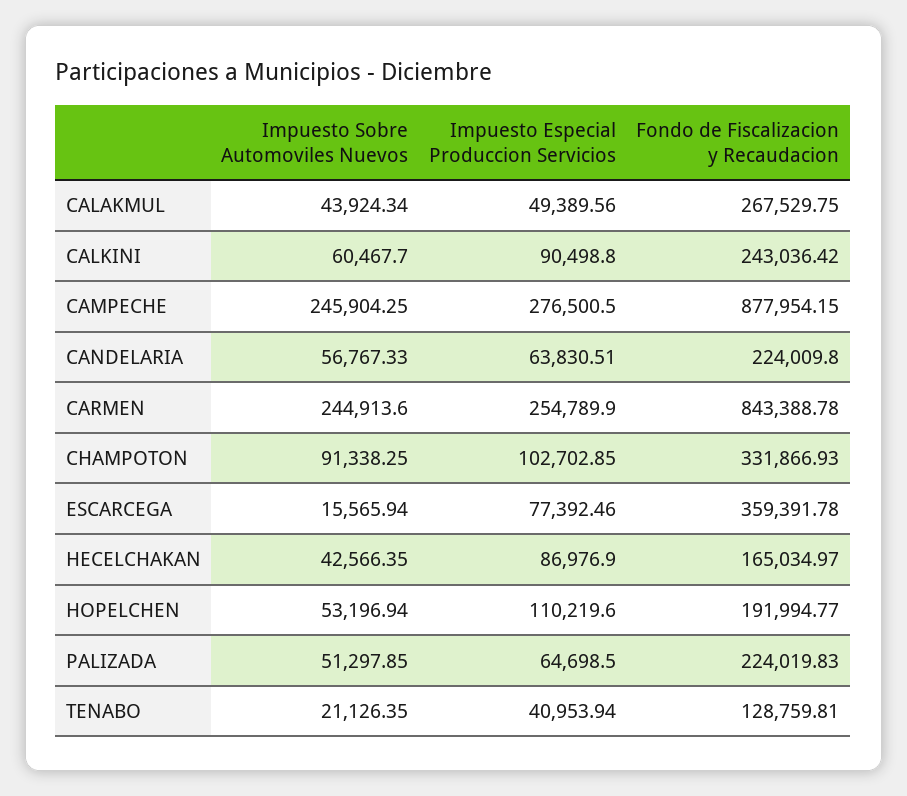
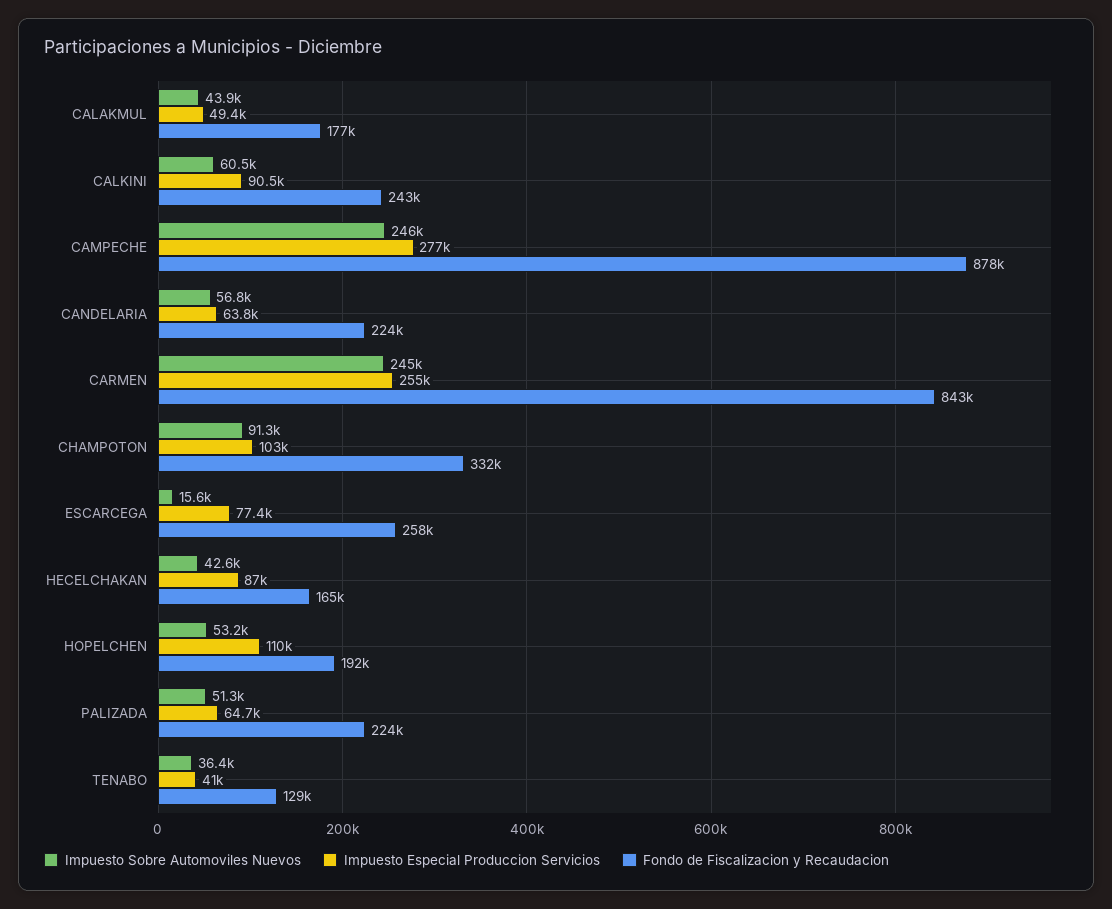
Fondo de Fiscalizacion y Recaudacion, CALAKMUL: 267529.75 -> 177000
Fondo de Fiscalizacion y Recaudacion, ESCARCEGA: 359391.78 -> 258000
Impuesto Sobre Automoviles Nuevos, TENABO: 21126.35 -> 36400

